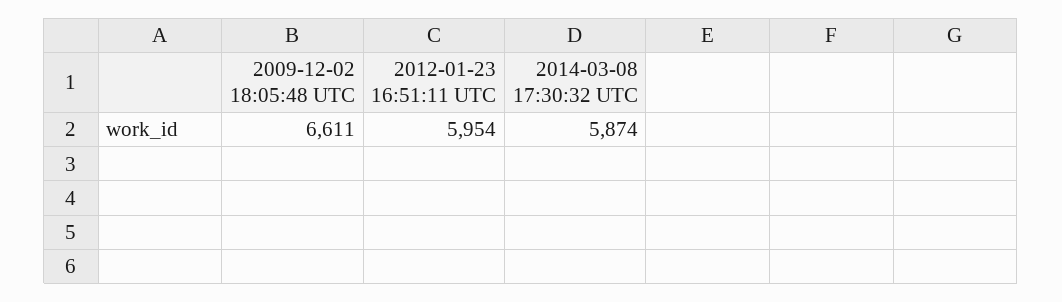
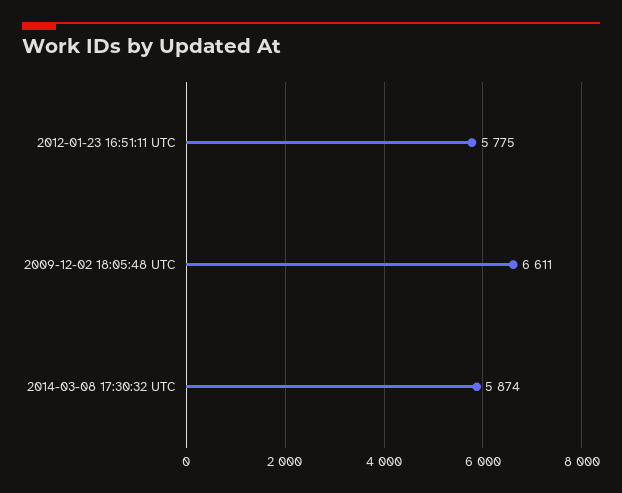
2012-01-23 16:51:11 UTC: 5954 -> 5775

